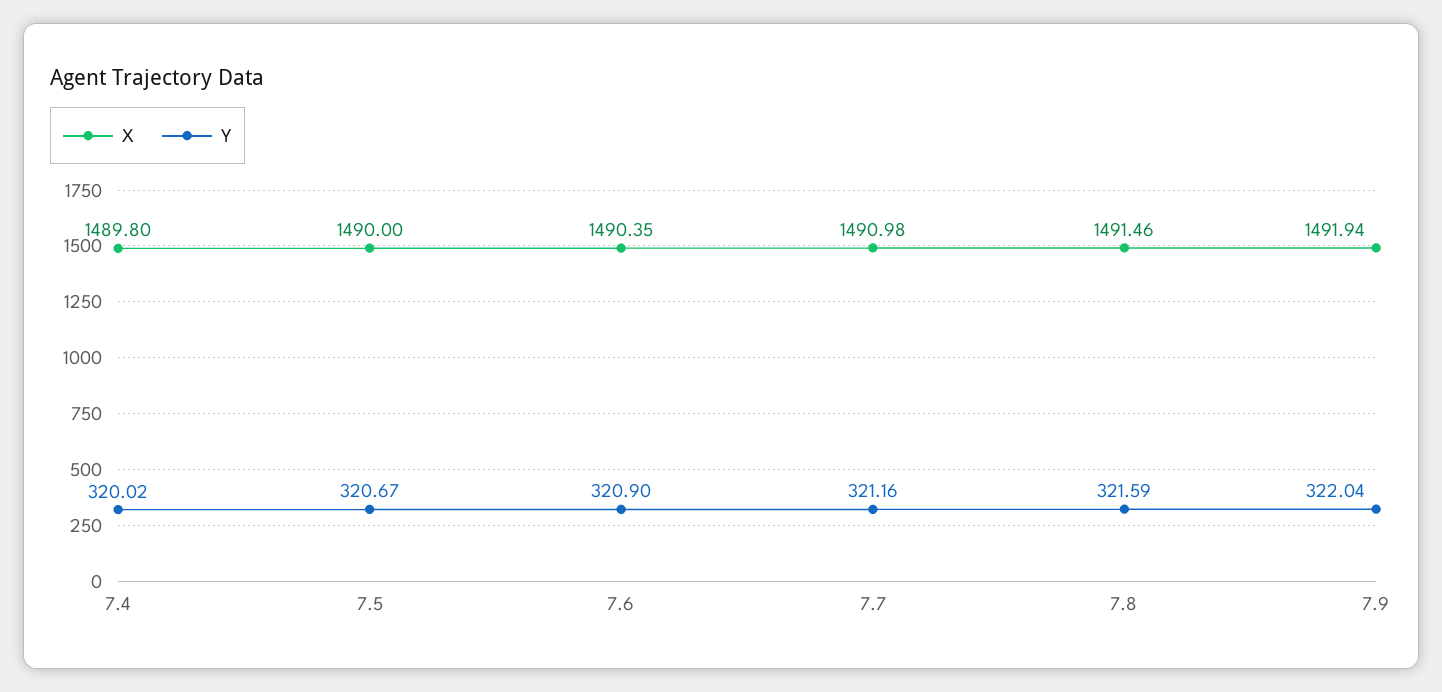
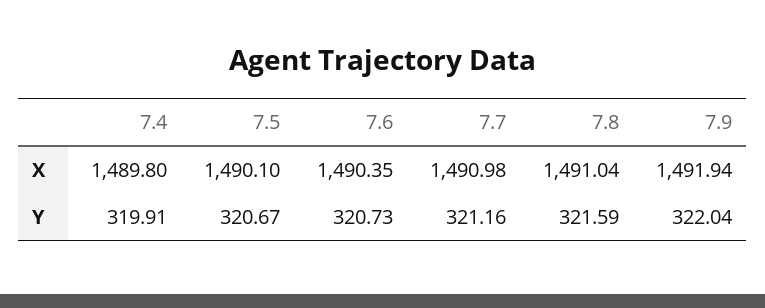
Y, 7.4: 320.02 -> 319.91
X, 7.5: 1490 -> 1490.1
Y, 7.6: 320.9 -> 320.73
X, 7.8: 1491.46 -> 1491.04

